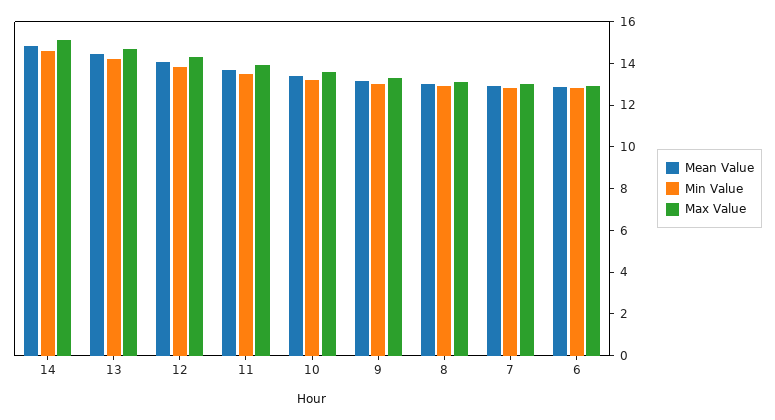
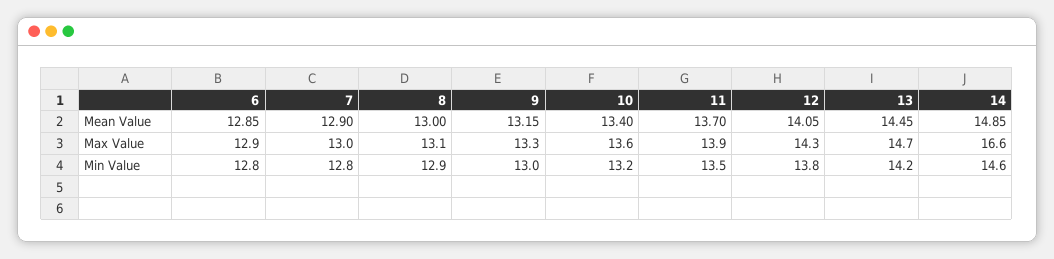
Max Value, 14: 15 -> 16.6

